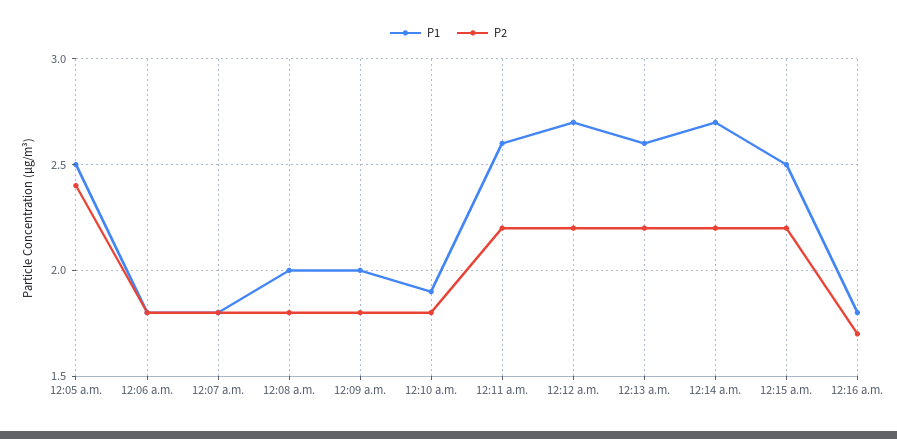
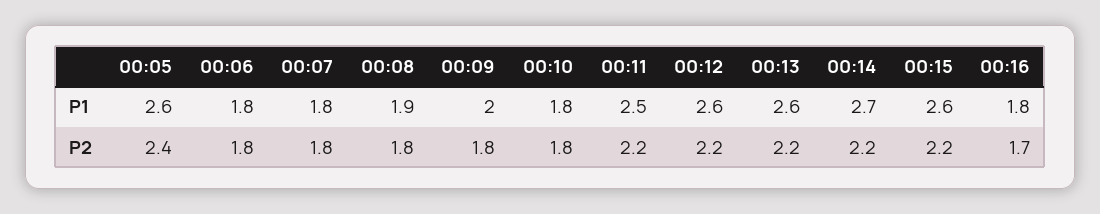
P1, 12:05 a.m.: 2.5 -> 2.6
P1, 12:08 a.m.: 2 -> 1.9
P1, 12:10 a.m.: 1.9 -> 1.8
P1, 12:11 a.m.: 2.6 -> 2.5
P1, 12:12 a.m.: 2.7 -> 2.6
P1, 12:15 a.m.: 2.5 -> 2.6

